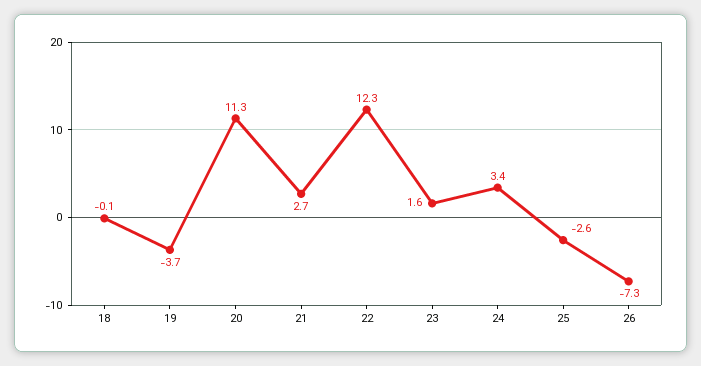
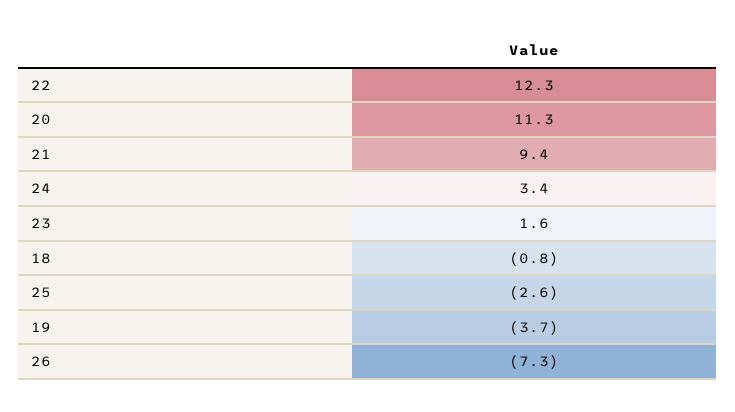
18: -0.1 -> -0.8
21: 2.7 -> 9.4

